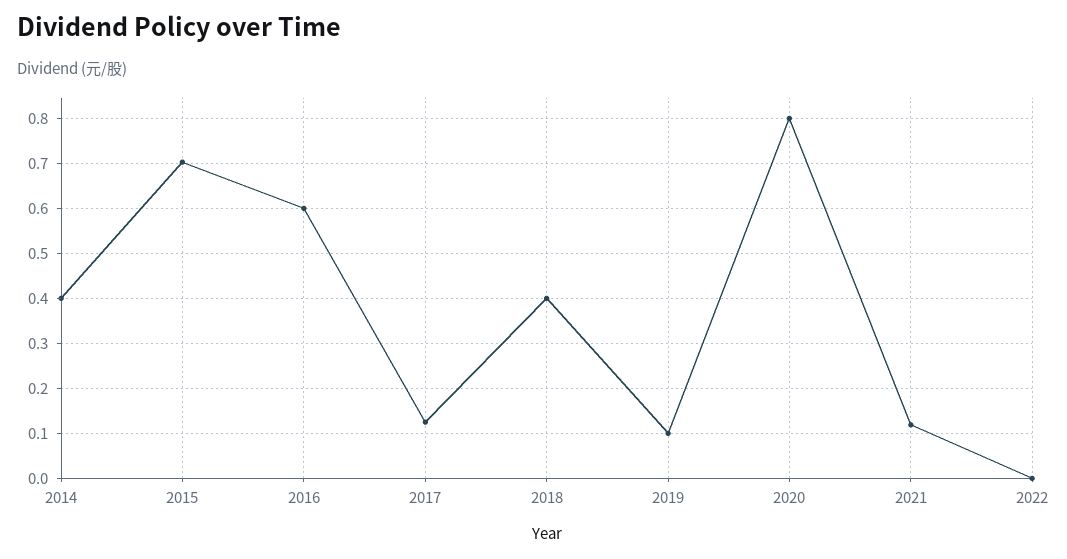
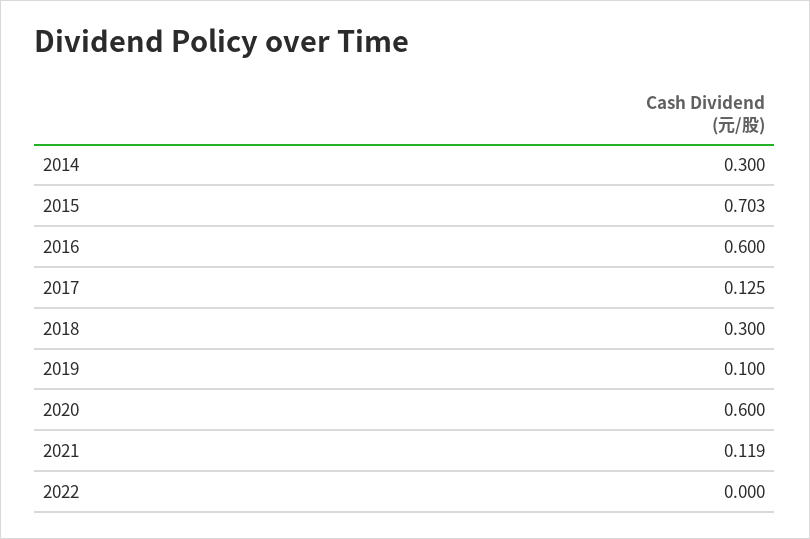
2014: 0.4 -> 0.3
2018: 0.4 -> 0.3
2020: 0.8 -> 0.6

